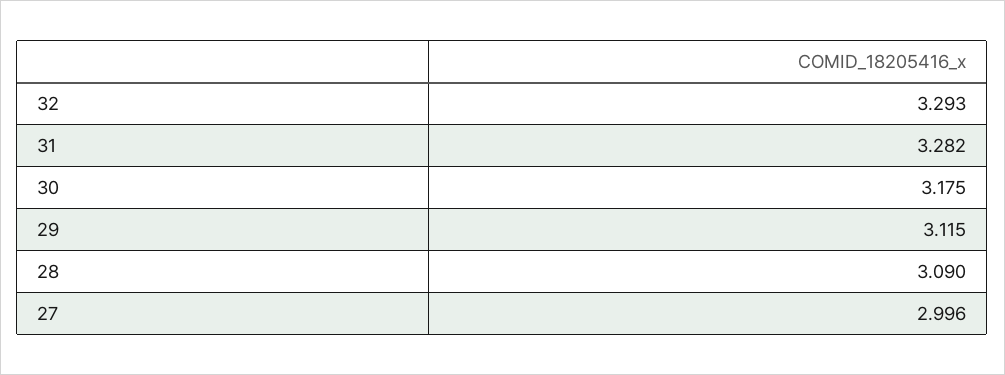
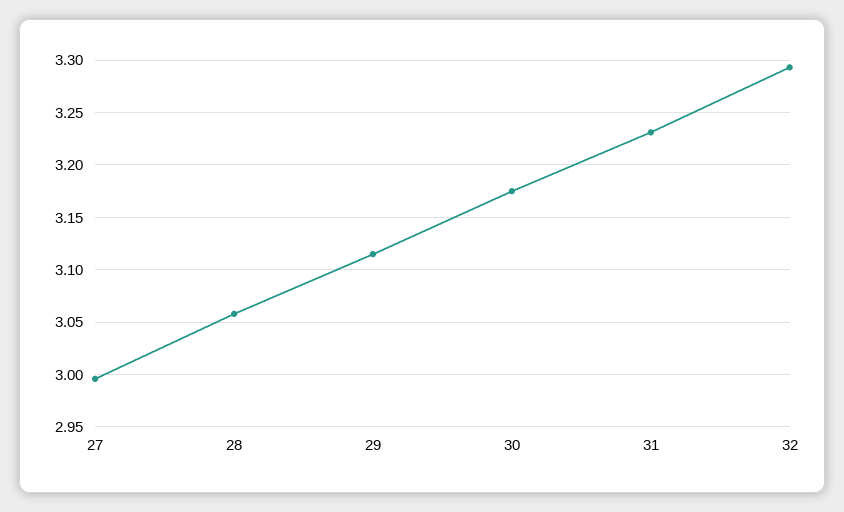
31: 3.282 -> 3.23
28: 3.09 -> 3.06

